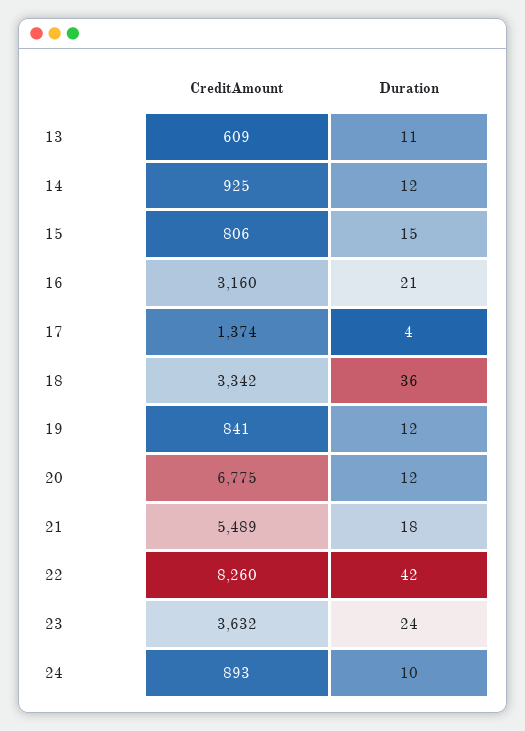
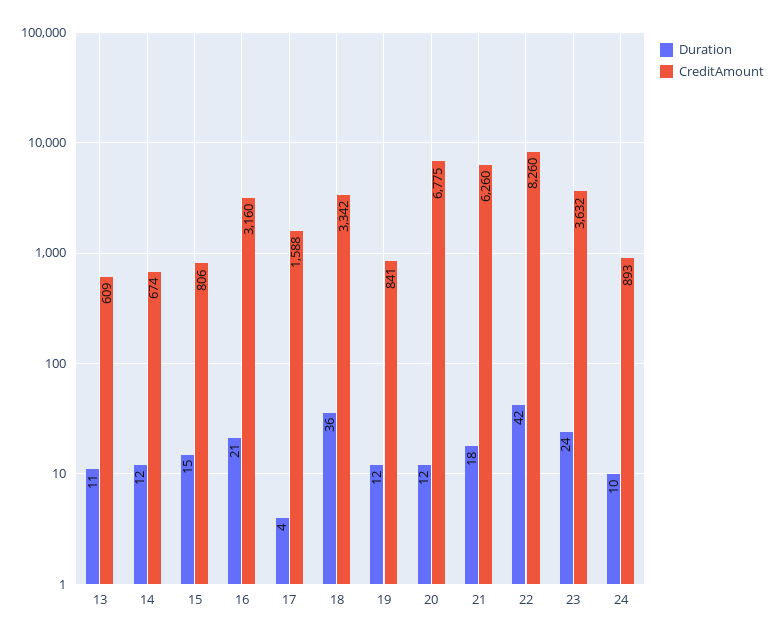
CreditAmount, 14: 925 -> 674
CreditAmount, 17: 1374 -> 1588
CreditAmount, 21: 5489 -> 6260

